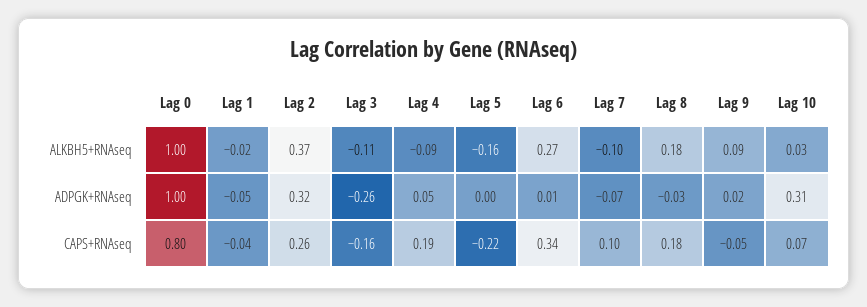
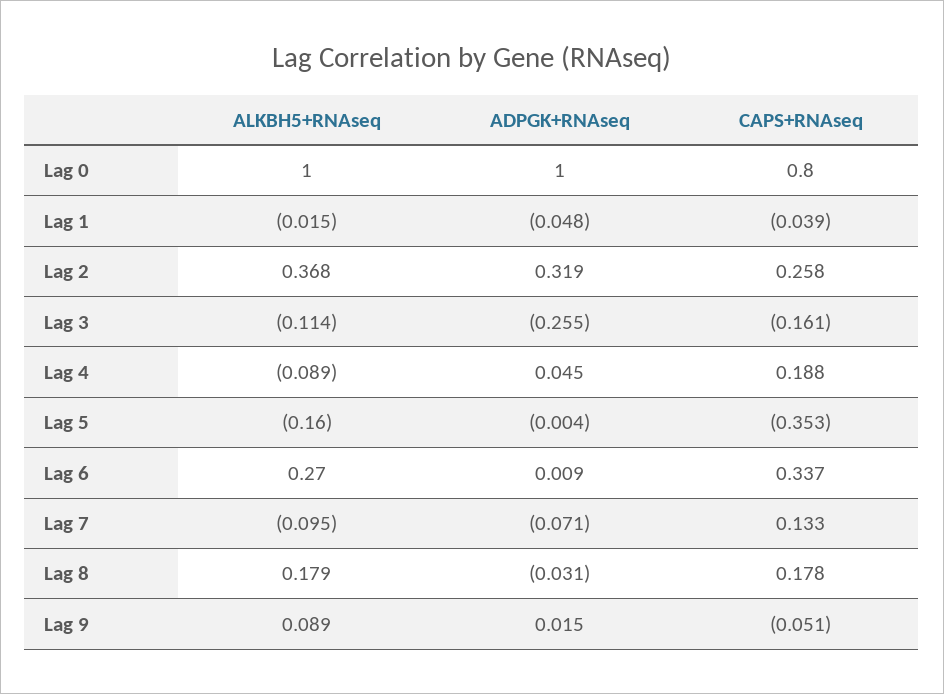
Lag 10, ALKBH5+RNAseq: 0.03 -> none
Lag 10, ADPGK+RNAseq: 0.31 -> none
Lag 5, CAPS+RNAseq: -0.22 -> -0.353
Lag 7, CAPS+RNAseq: 0.1 -> 0.133
Lag 10, CAPS+RNAseq: 0.07 -> none

